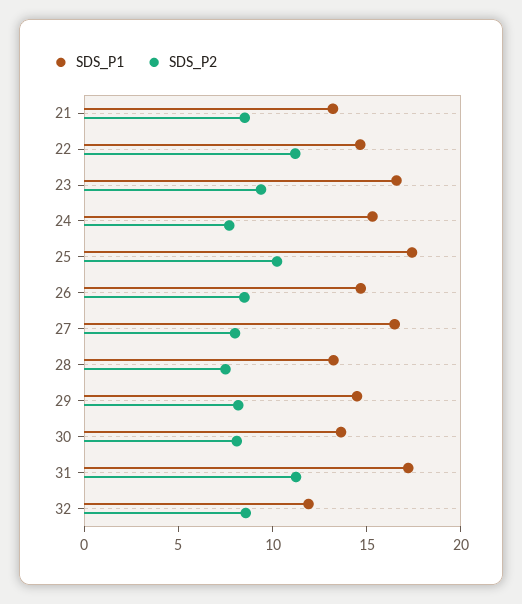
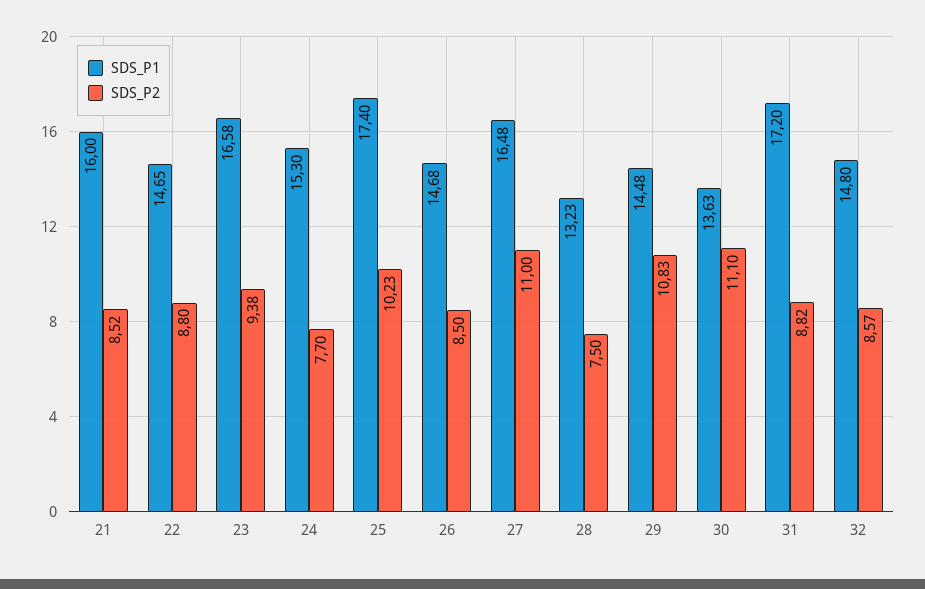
SDS_P1, 21: 13 -> 16
SDS_P2, 22: 11 -> 8.8
SDS_P2, 27: 8 -> 11
SDS_P2, 29: 8 -> 10.83
SDS_P2, 30: 8 -> 11.1
SDS_P2, 31: 11 -> 8.82
SDS_P1, 32: 12 -> 14.8

